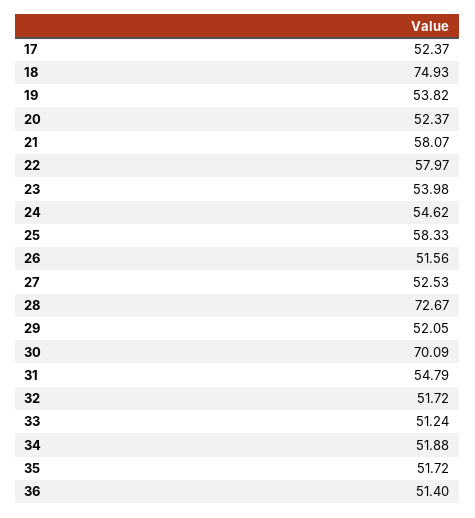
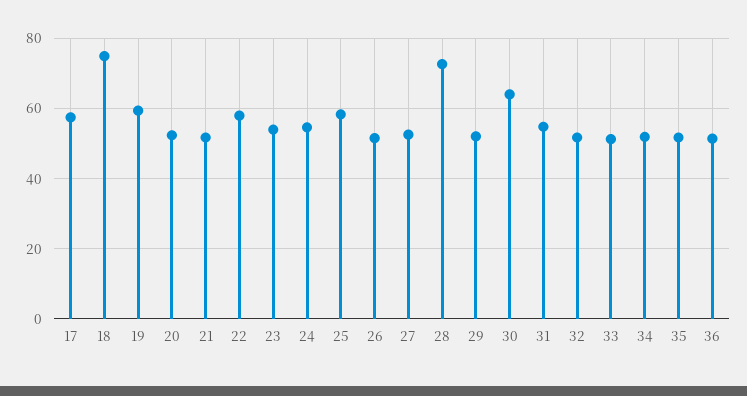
17: 52.37 -> 58
19: 53.82 -> 60
21: 58.07 -> 52
30: 70.09 -> 64

